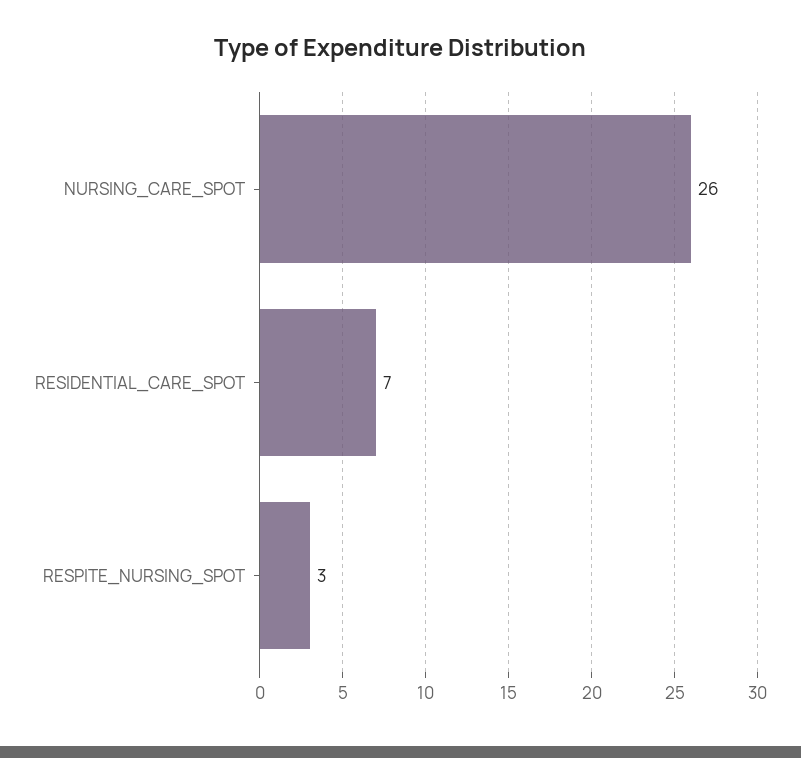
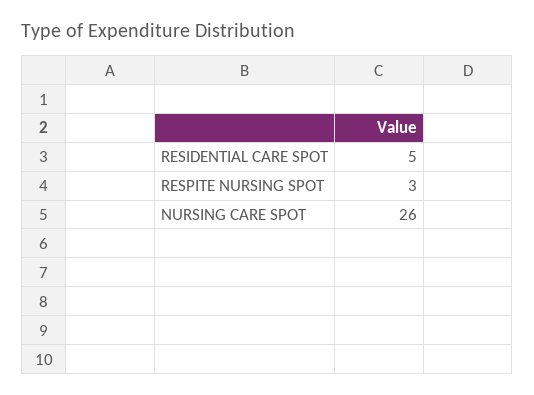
RESIDENTIAL_CARE_SPOT: 7 -> 5

